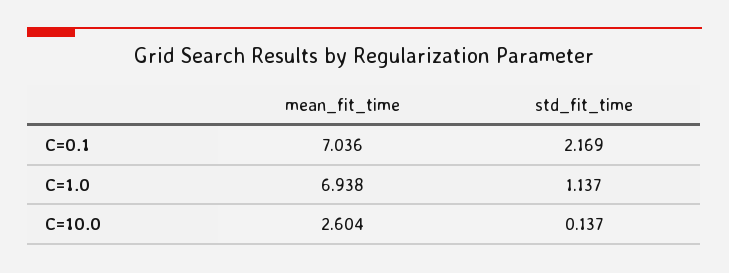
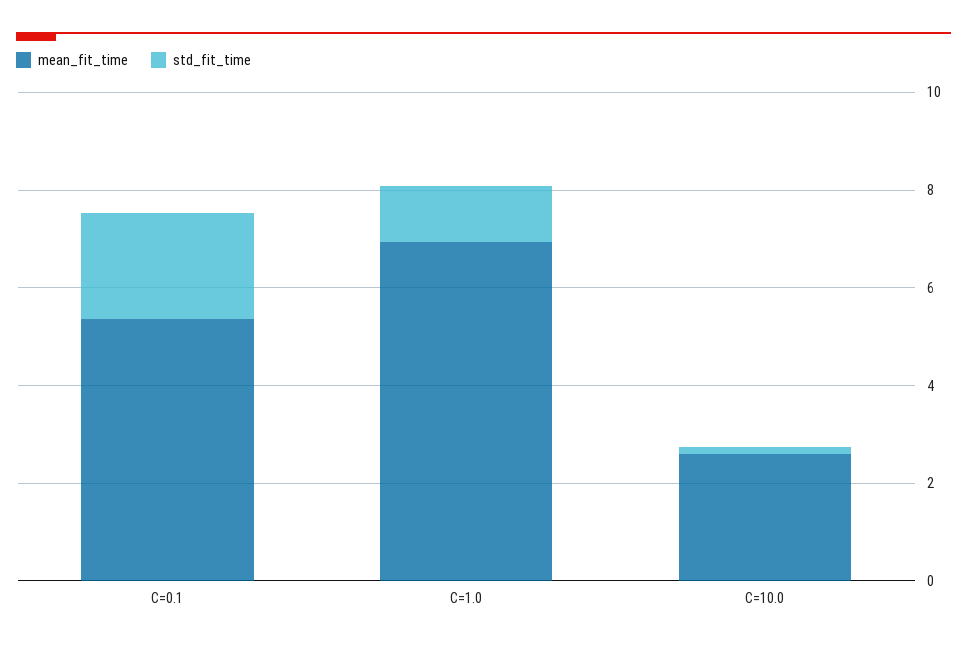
mean_fit_time, C=0.1: 7.036 -> 5.5

